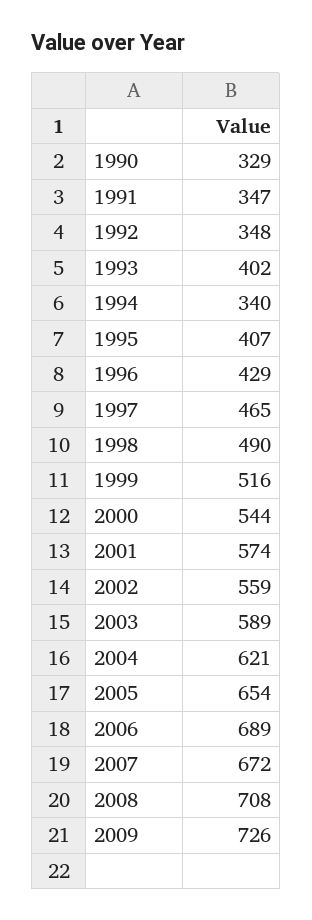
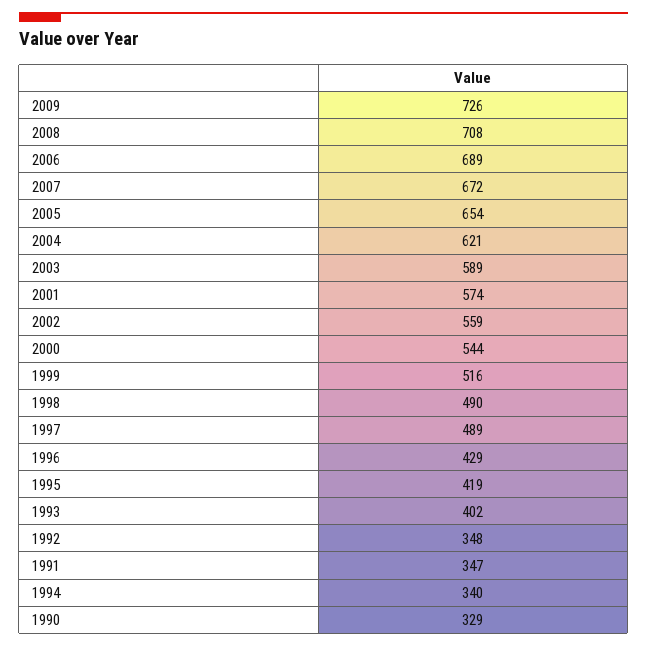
1995: 407 -> 419
1997: 465 -> 489

